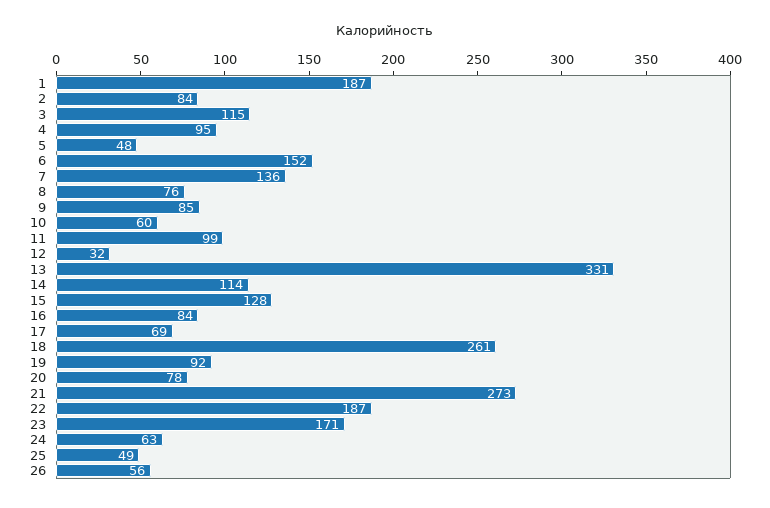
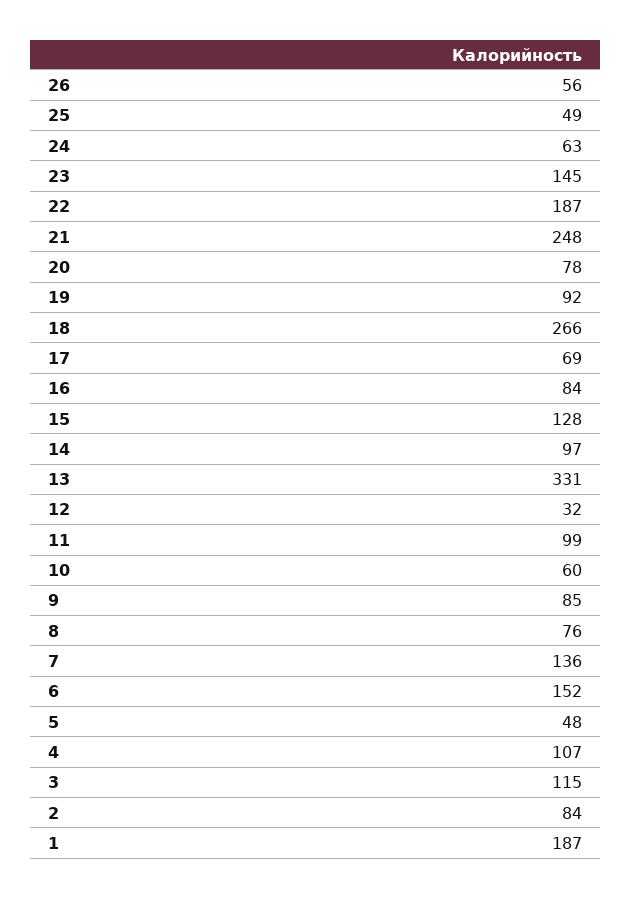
4: 95 -> 107
14: 114 -> 97
18: 261 -> 266
21: 273 -> 248
23: 171 -> 145

